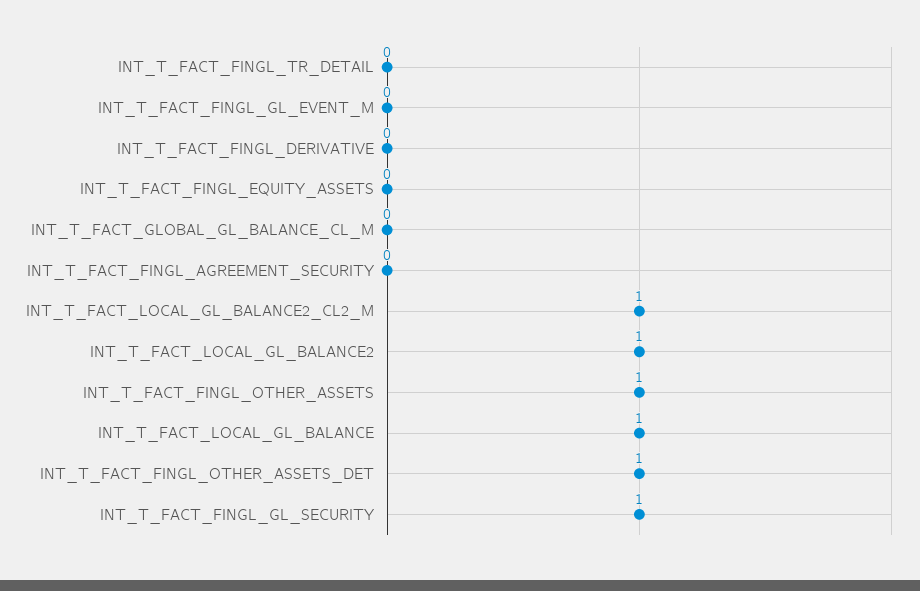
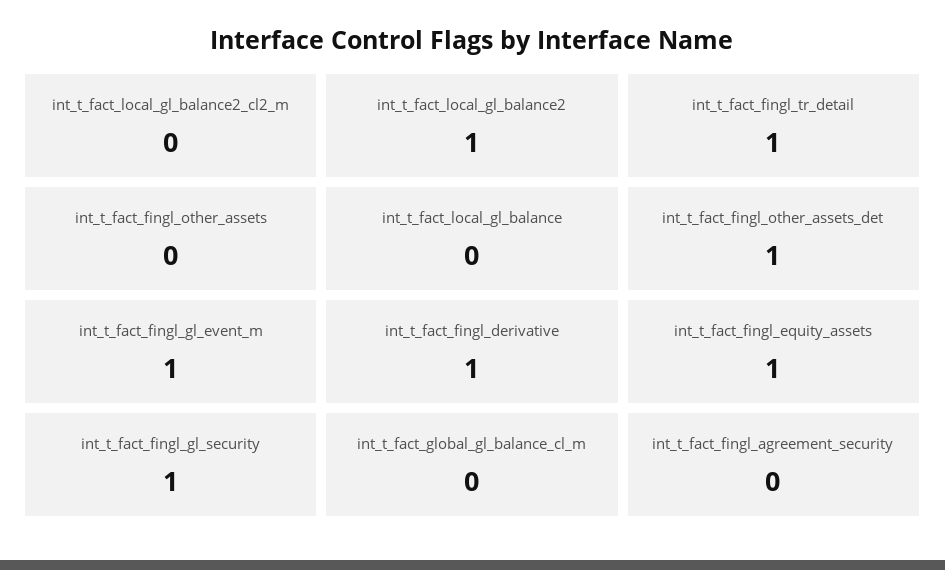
INT_T_FACT_FINGL_TR_DETAIL: 0 -> 1
INT_T_FACT_FINGL_GL_EVENT_M: 0 -> 1
INT_T_FACT_FINGL_DERIVATIVE: 0 -> 1
INT_T_FACT_FINGL_EQUITY_ASSETS: 0 -> 1
INT_T_FACT_LOCAL_GL_BALANCE2_CL2_M: 1 -> 0
INT_T_FACT_FINGL_OTHER_ASSETS: 1 -> 0
INT_T_FACT_LOCAL_GL_BALANCE: 1 -> 0

